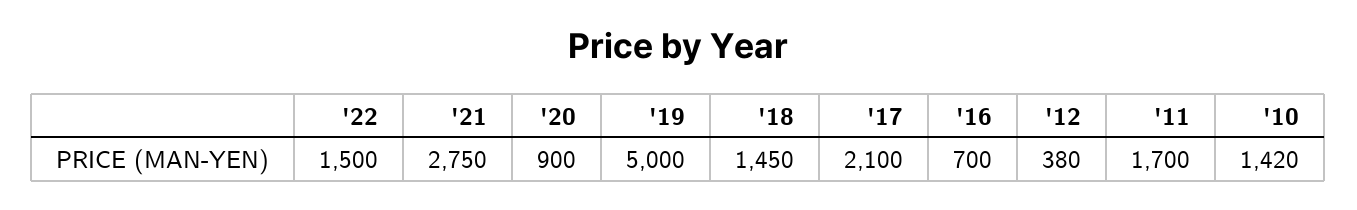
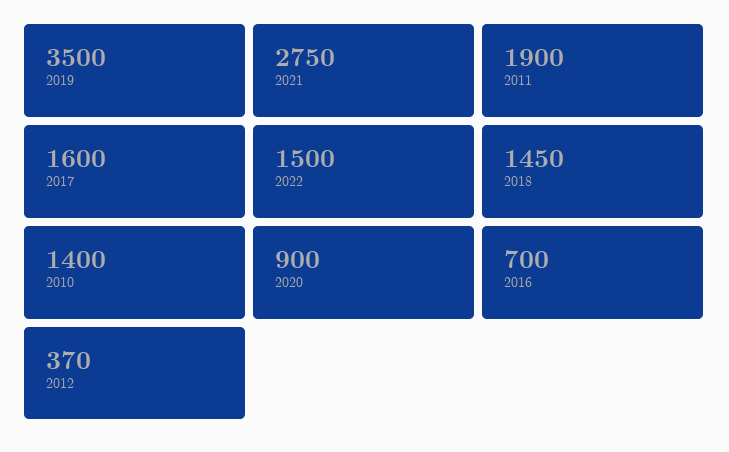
'19: 5000 -> 3500
'17: 2100 -> 1600
'12: 380 -> 370
'11: 1700 -> 1900
'10: 1420 -> 1400

